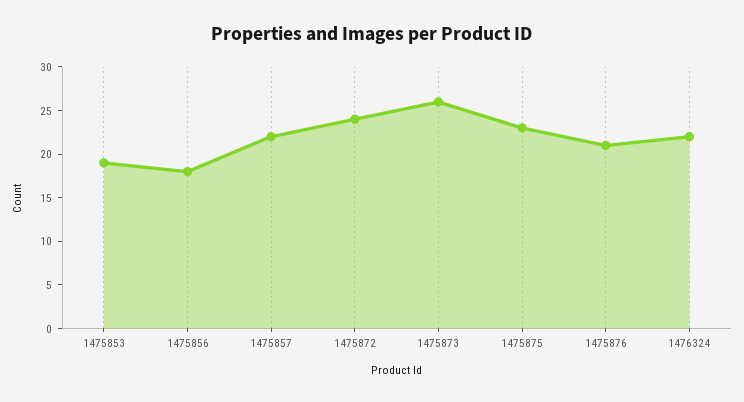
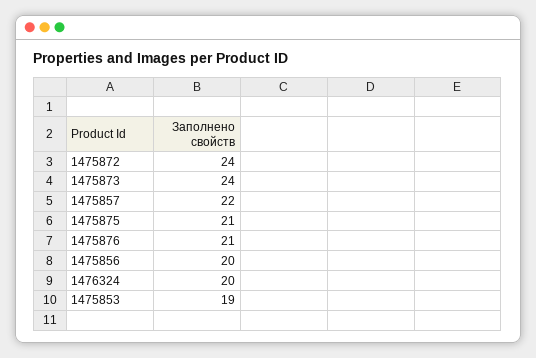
1475856: 18 -> 20
1475873: 26 -> 24
1475875: 23 -> 21
1476324: 22 -> 20

